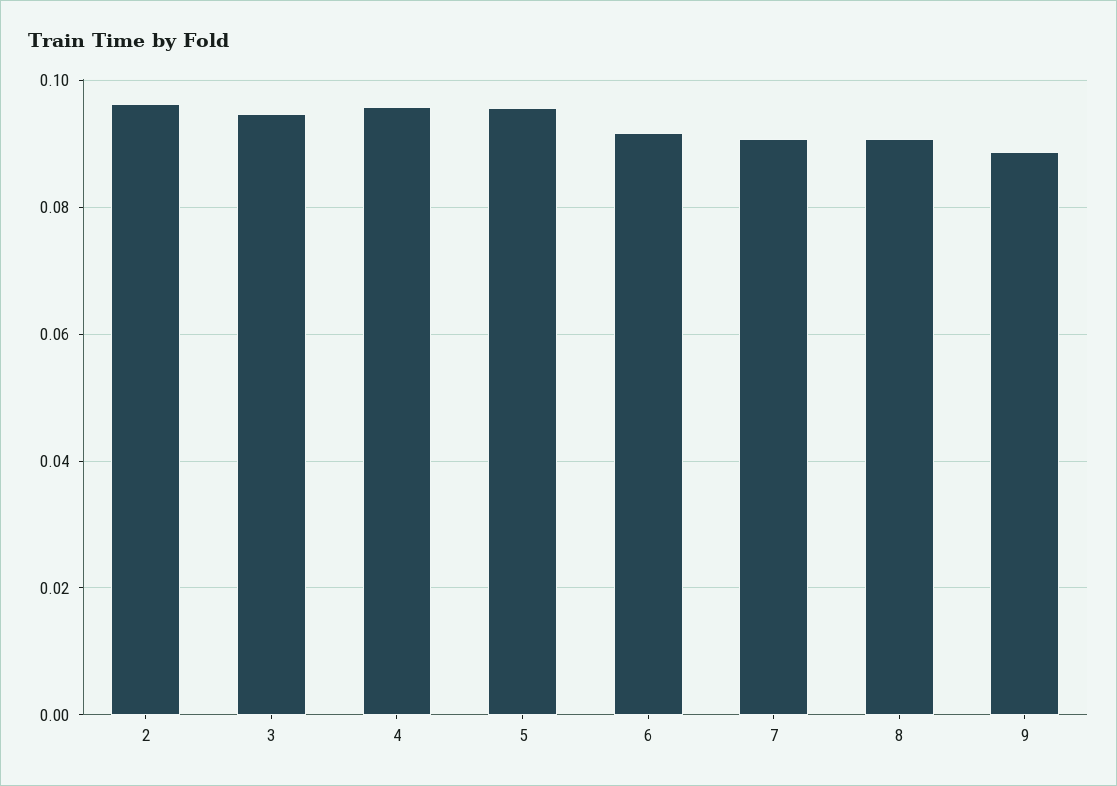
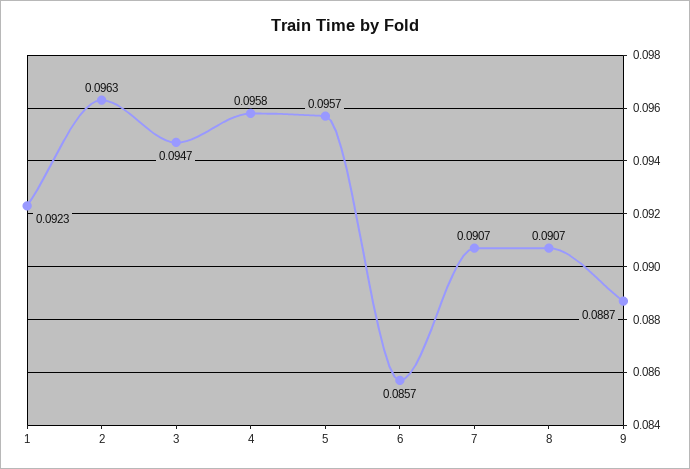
6: 0.092 -> 0.0857
1: none -> 0.0923

